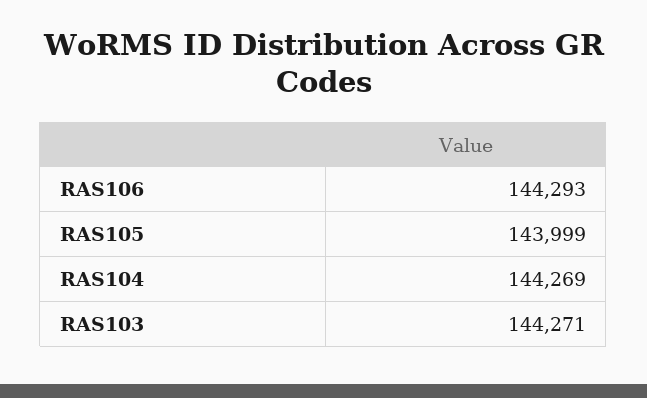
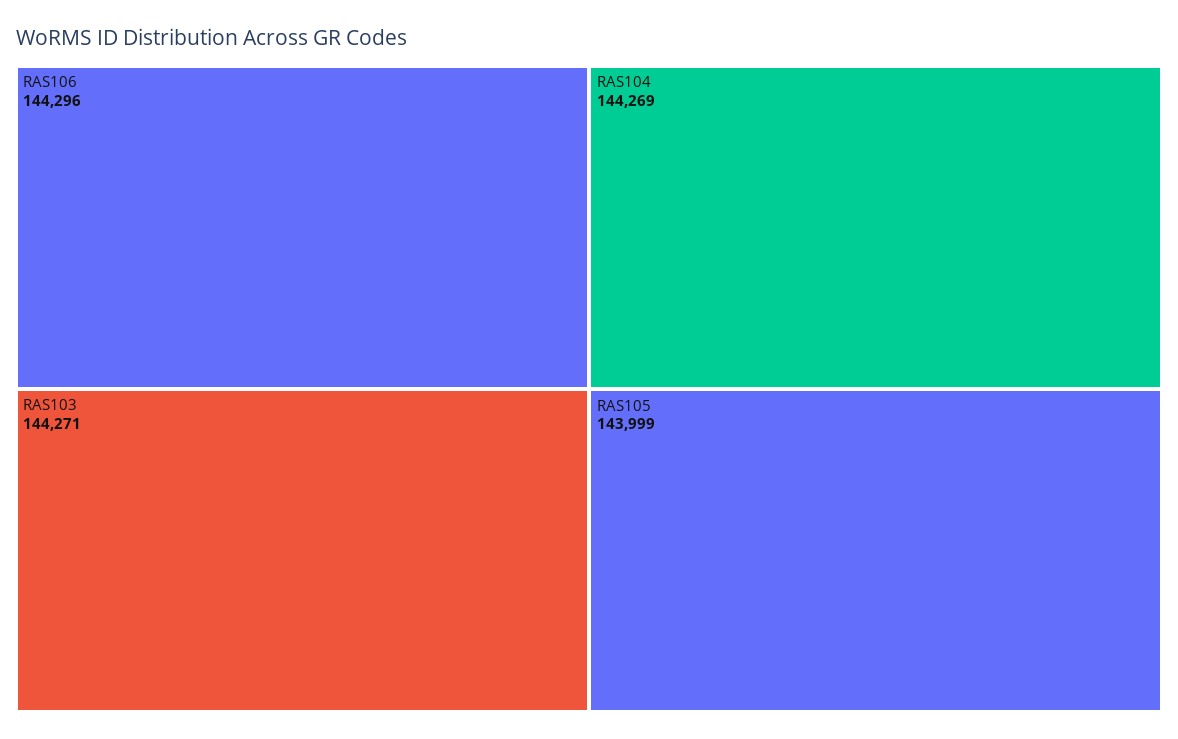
RAS106: 144293 -> 144296

